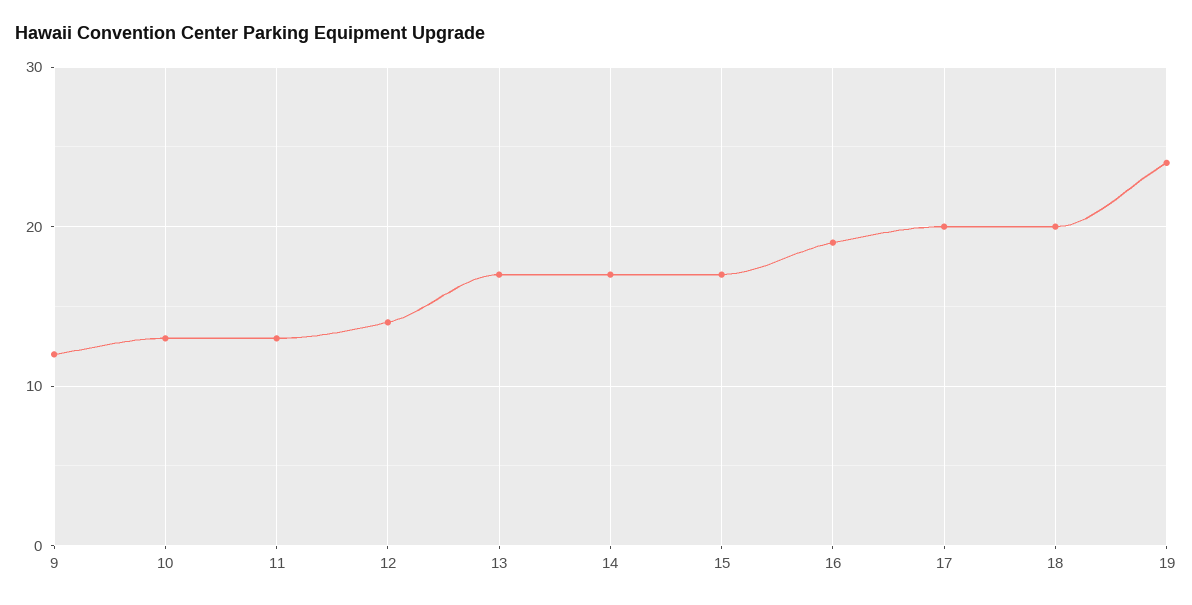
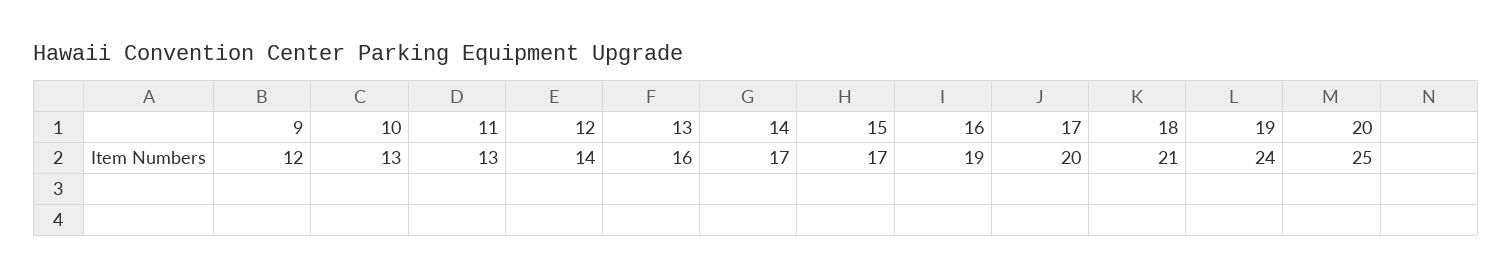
13: 17 -> 16
18: 20 -> 21
20: none -> 25

